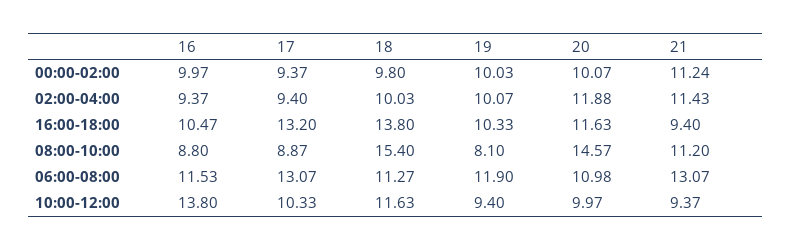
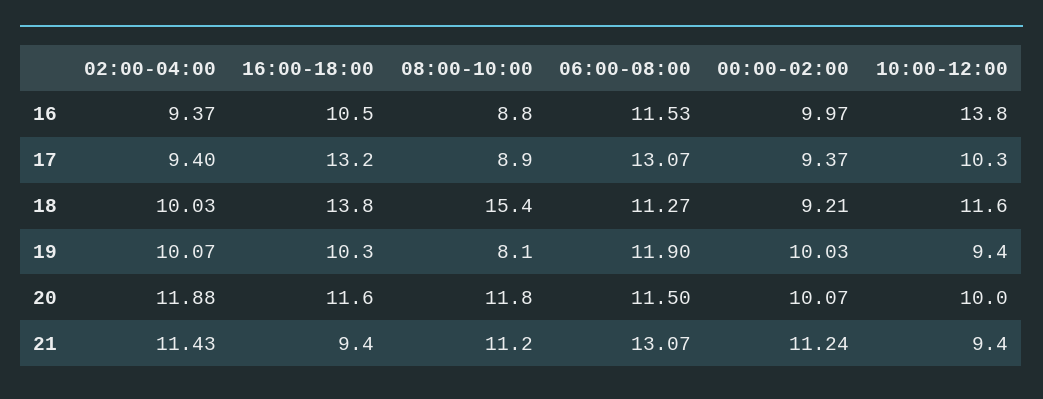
18, 00:00-02:00: 9.8 -> 9.21
20, 08:00-10:00: 14.57 -> 11.8
20, 06:00-08:00: 10.98 -> 11.5

